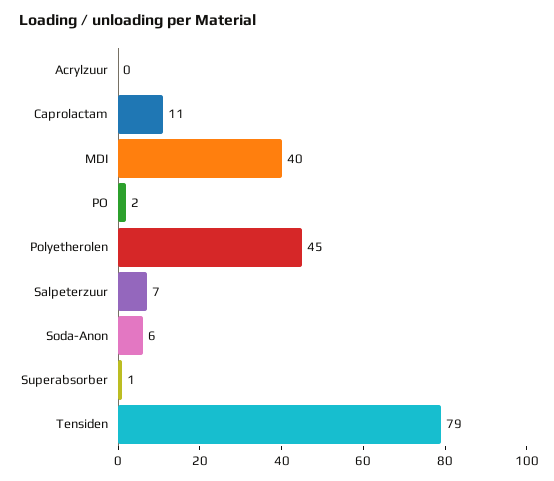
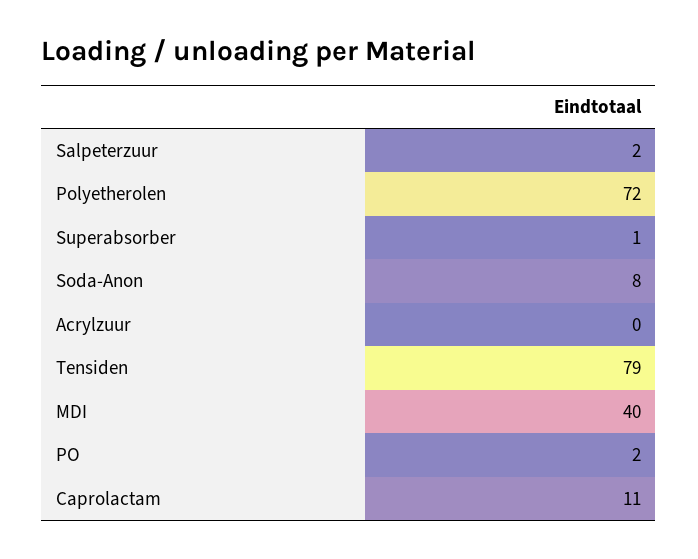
Polyetherolen: 45 -> 72
Salpeterzuur: 7 -> 2
Soda-Anon: 6 -> 8

